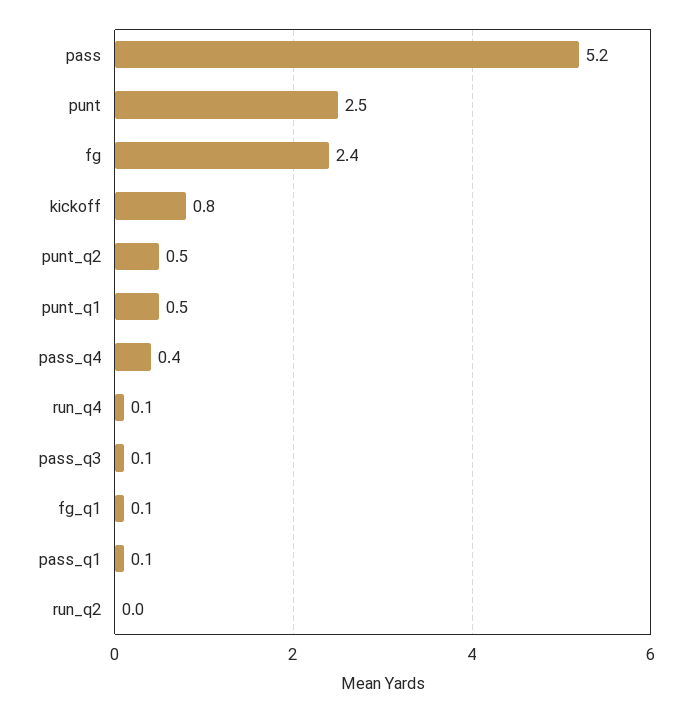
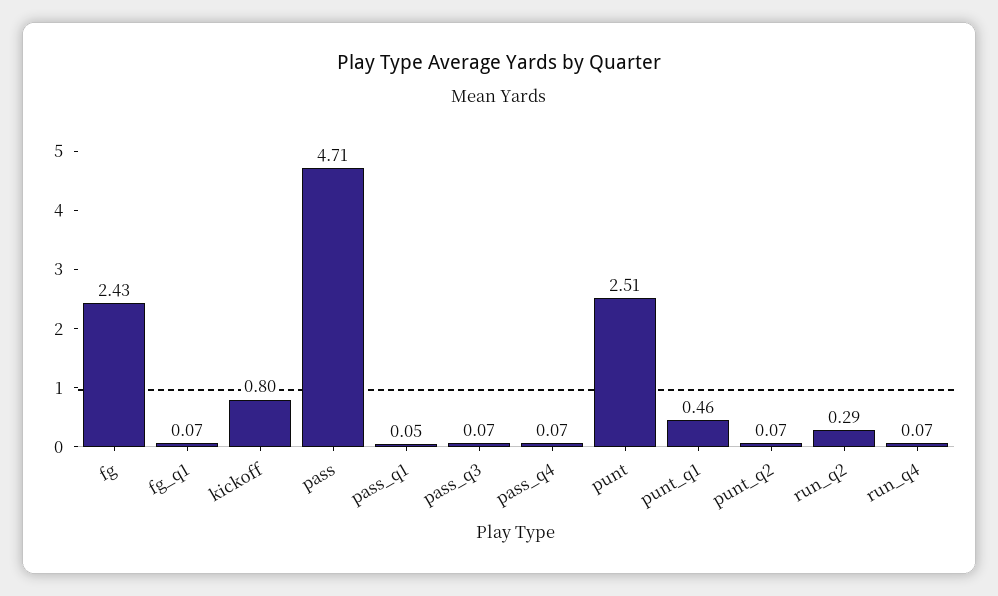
pass: 5.2 -> 4.71
punt_q2: 0.5 -> 0.07
pass_q4: 0.4 -> 0.07
run_q2: 0 -> 0.29

